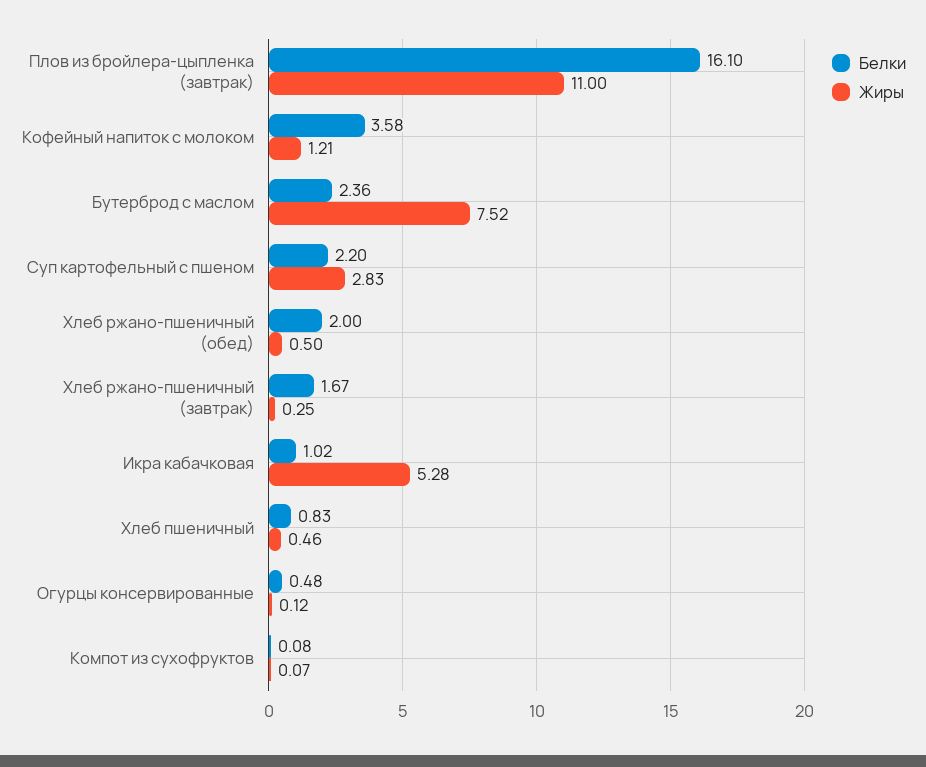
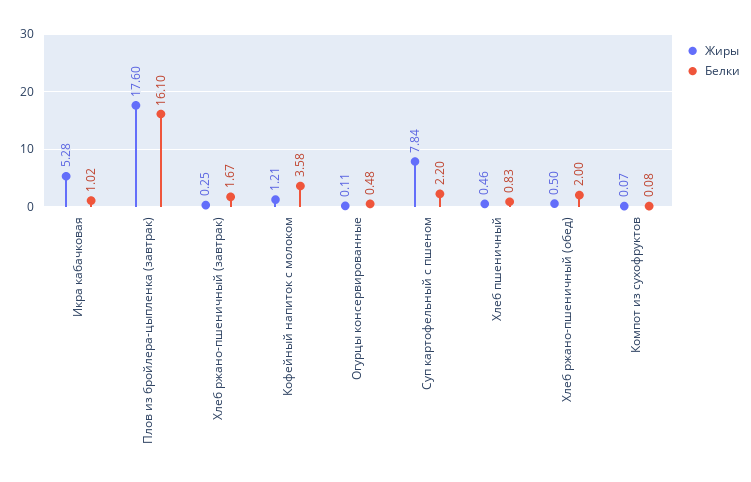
Жиры, Плов из бройлера-цыпленка (завтрак): 11 -> 17.6
Белки, Бутерброд с маслом: 2.36 -> none
Жиры, Бутерброд с маслом: 7.52 -> none
Жиры, Суп картофельный с пшеном: 2.83 -> 7.84
Жиры, Огурцы консервированные: 0.12 -> 0.11

